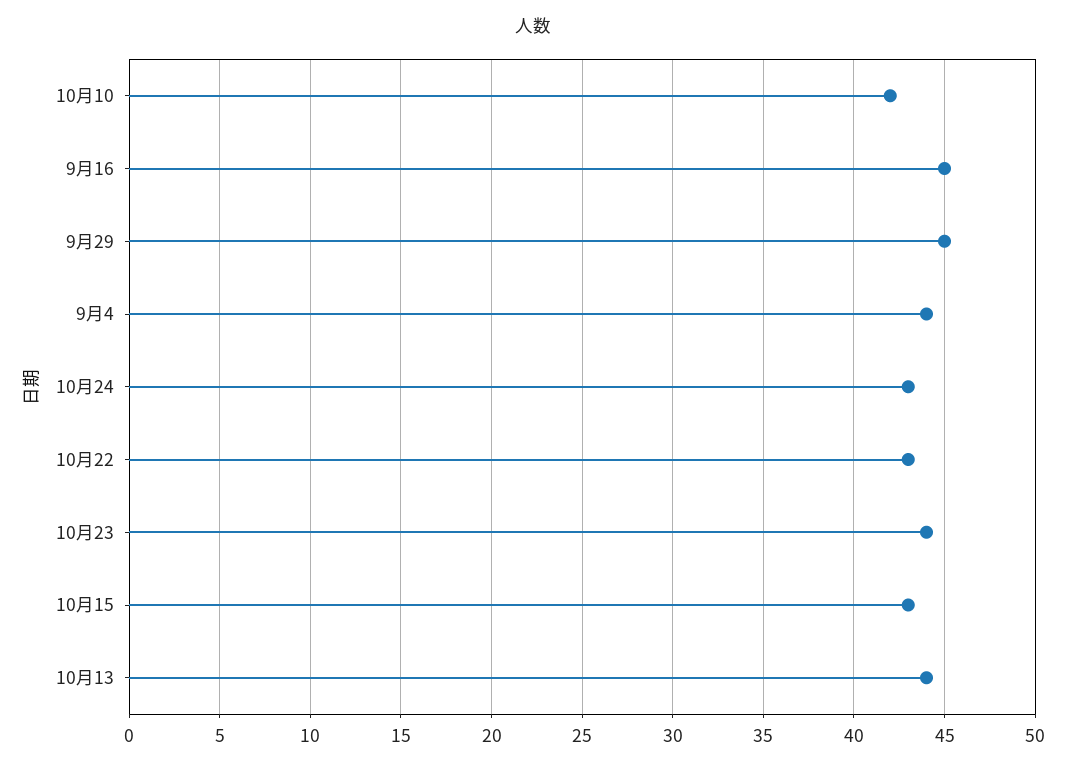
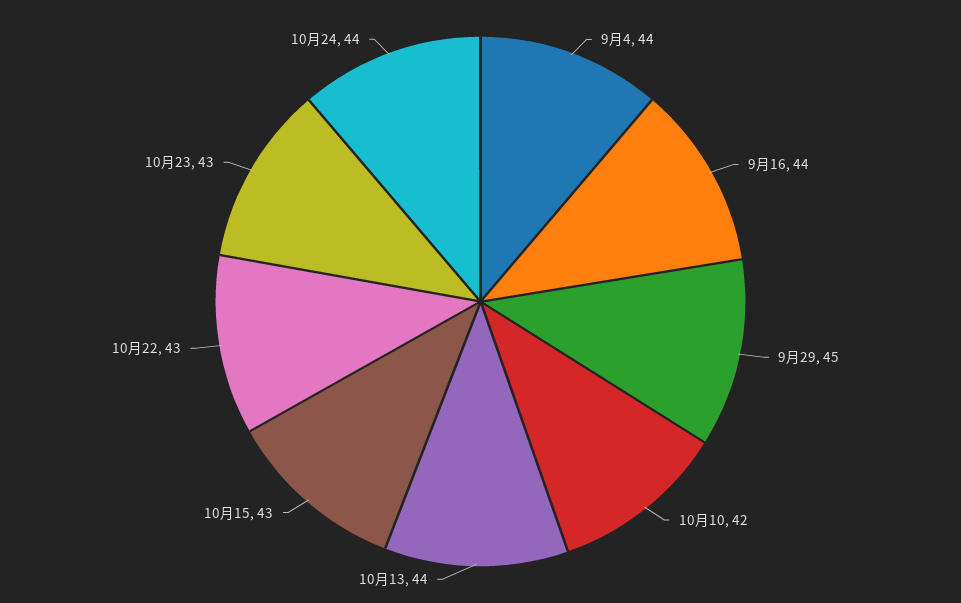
9月16: 45 -> 44
10月24: 43 -> 44
10月23: 44 -> 43

